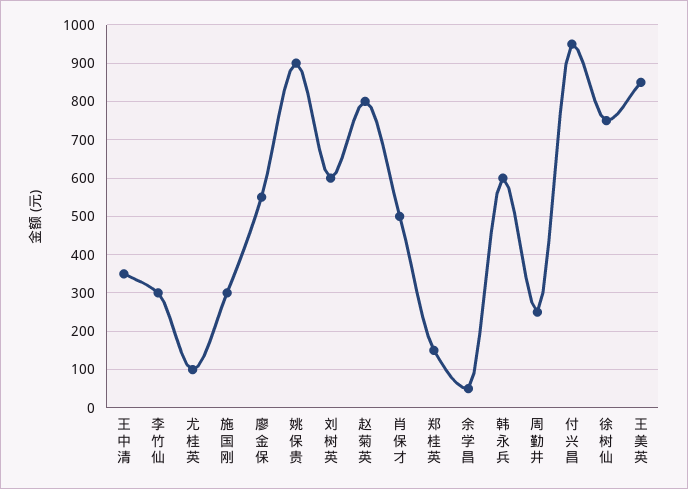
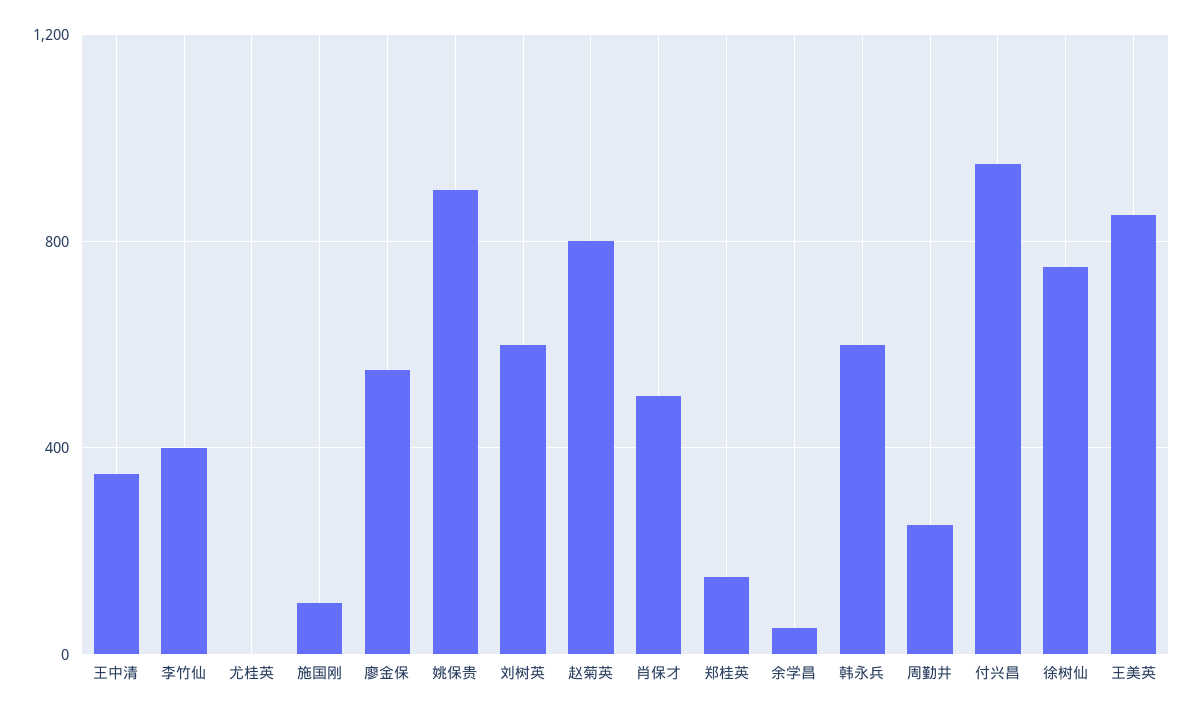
李竹仙: 300 -> 400
尤桂英: 100 -> 0
施国刚: 300 -> 100

